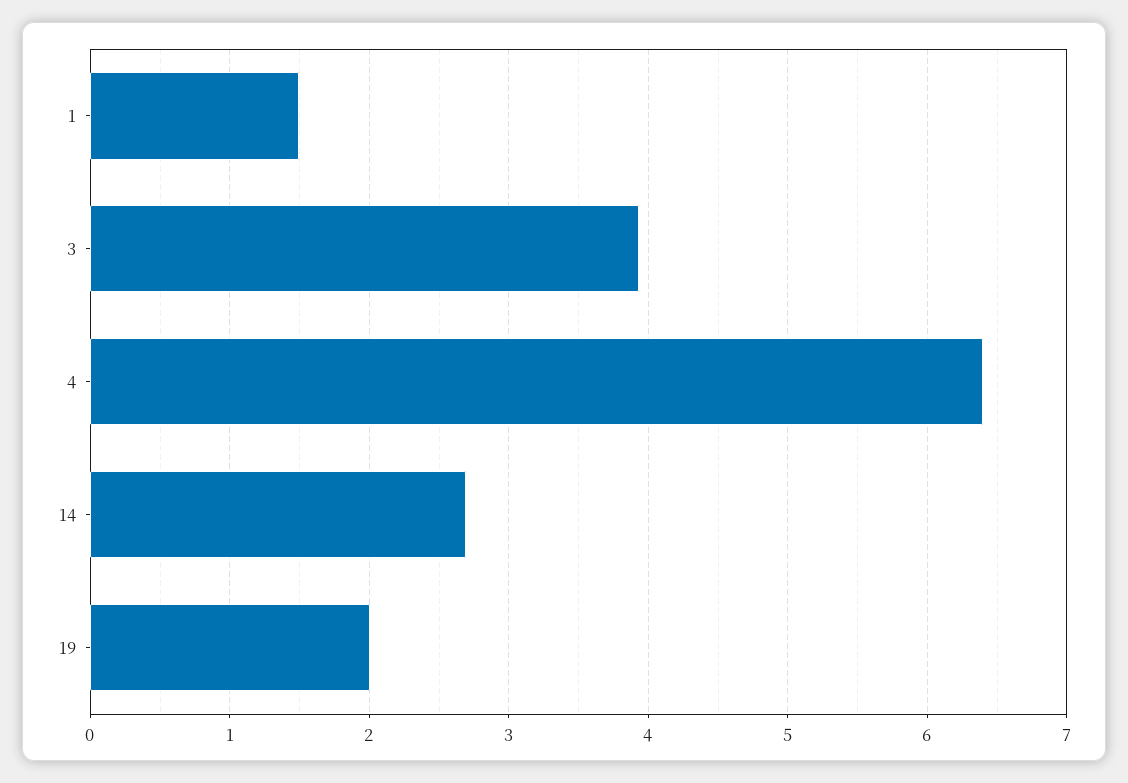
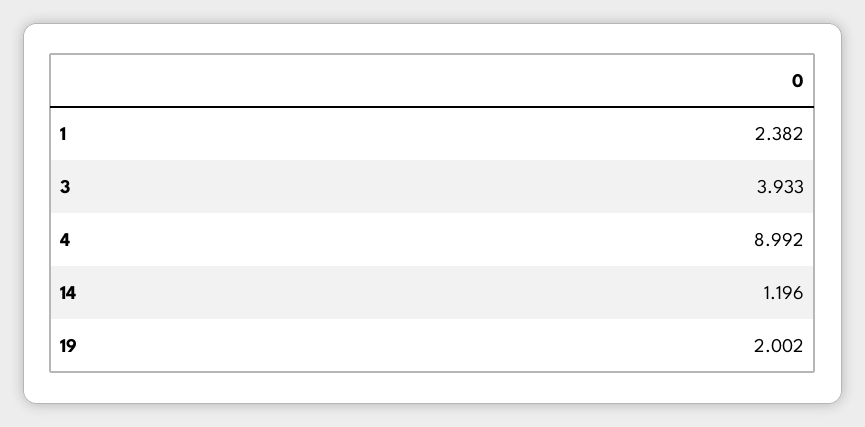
1: 1.5 -> 2.382
4: 6.4 -> 8.992
14: 2.7 -> 1.196

